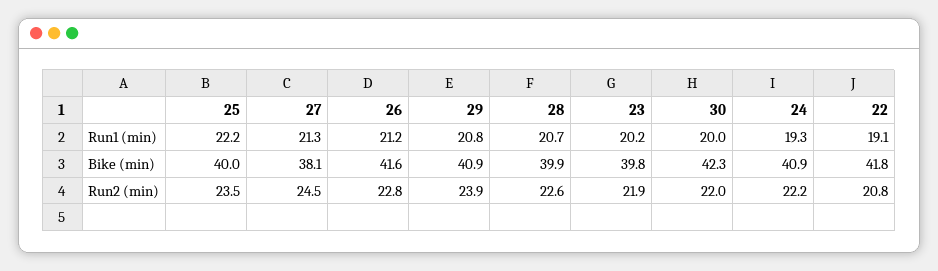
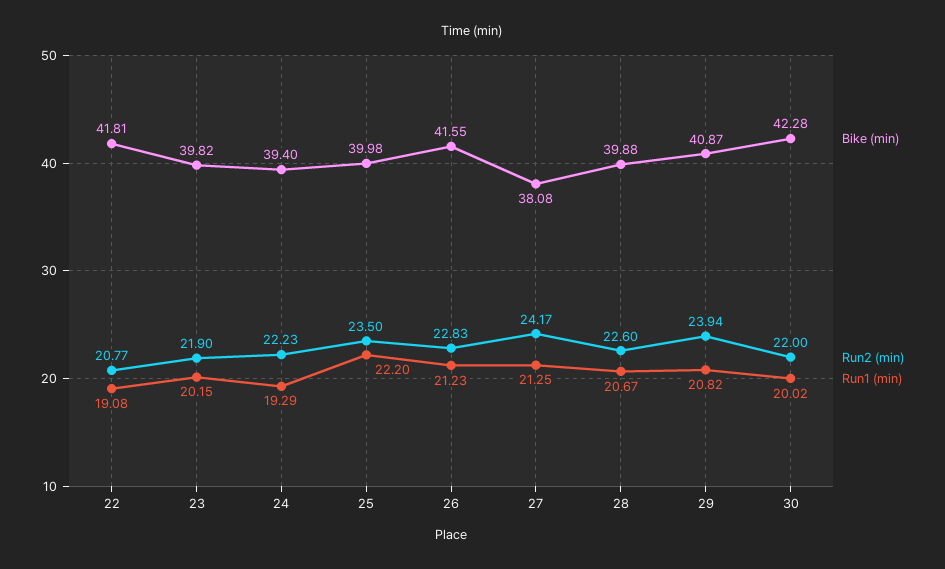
Bike (min), 24: 40.9 -> 39.4
Run2 (min), 27: 24.5 -> 24.17

